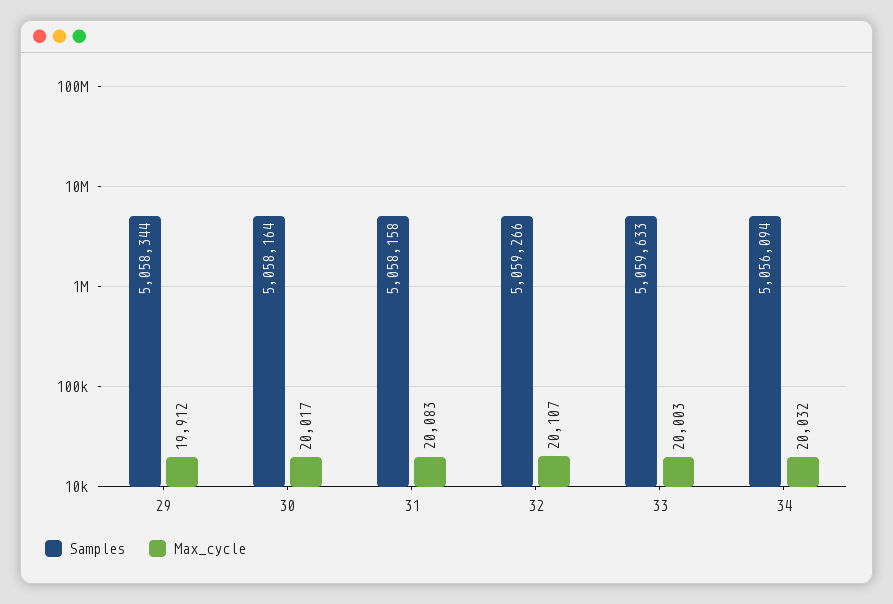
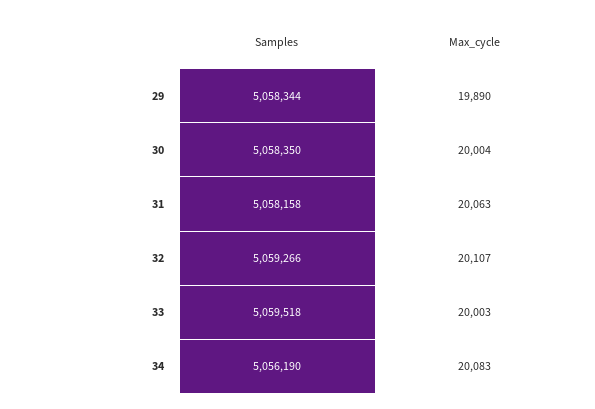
Max_cycle, 29: 19912 -> 19890
Samples, 30: 5058164 -> 5058350
Max_cycle, 30: 20017 -> 20004
Max_cycle, 31: 20083 -> 20063
Samples, 33: 5059633 -> 5059518
Samples, 34: 5056094 -> 5056190
Max_cycle, 34: 20032 -> 20083

